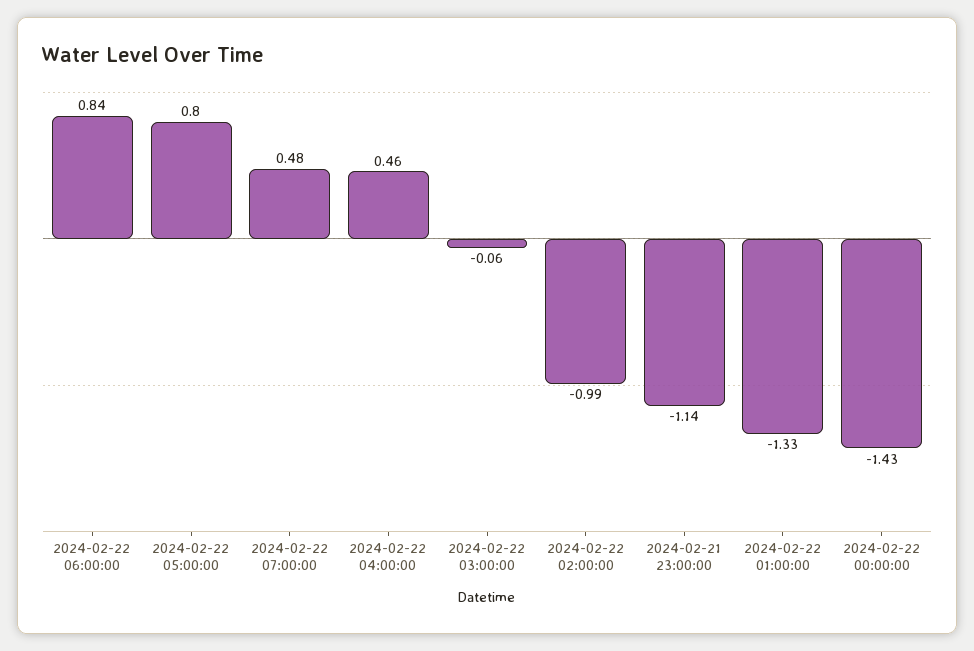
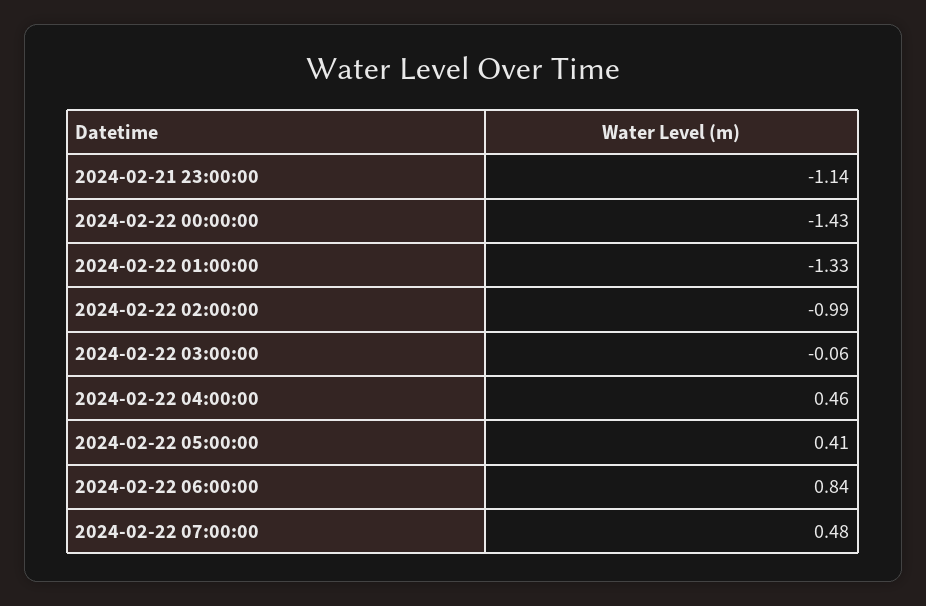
2024-02-22 05:00:00: 0.8 -> 0.41

